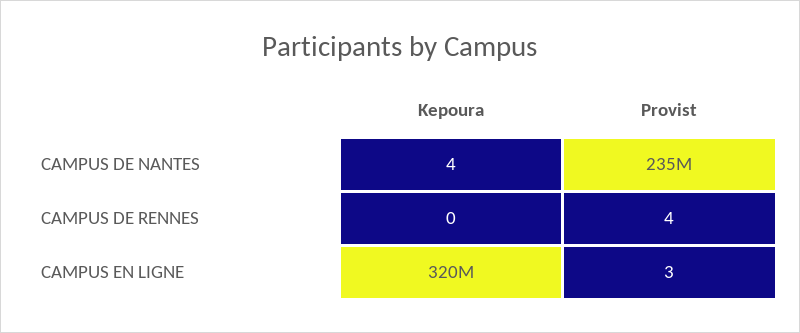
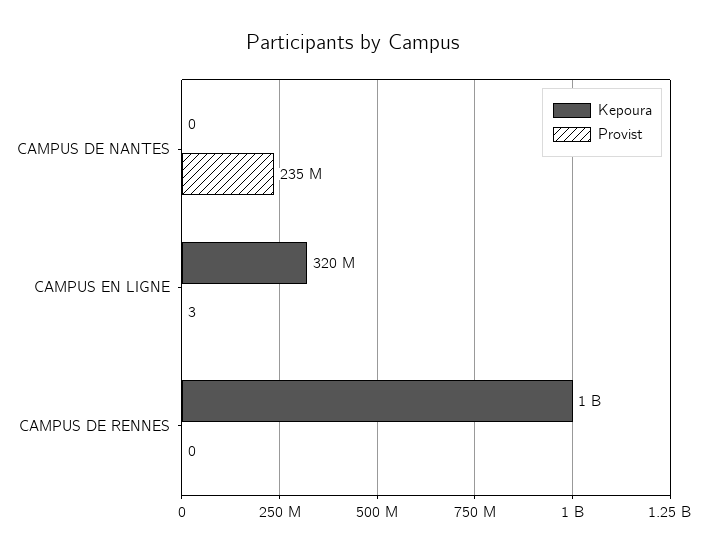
Kepoura, CAMPUS DE NANTES: 4 -> 0
Kepoura, CAMPUS DE RENNES: 0 -> 1000000000
Provist, CAMPUS DE RENNES: 4 -> 0

